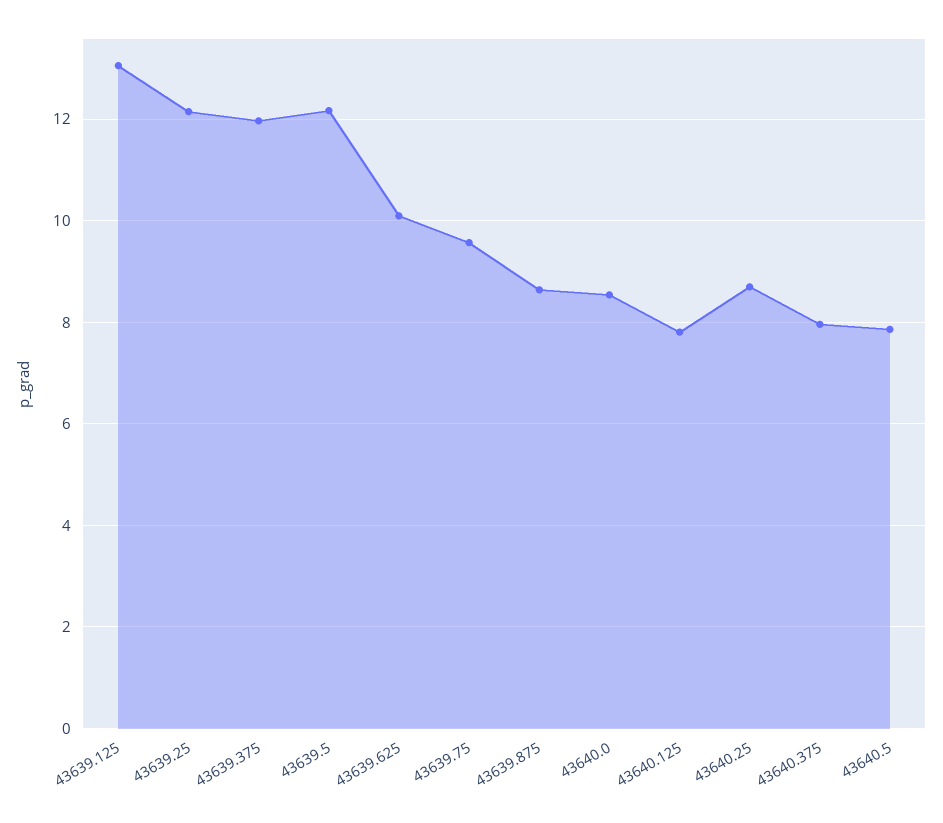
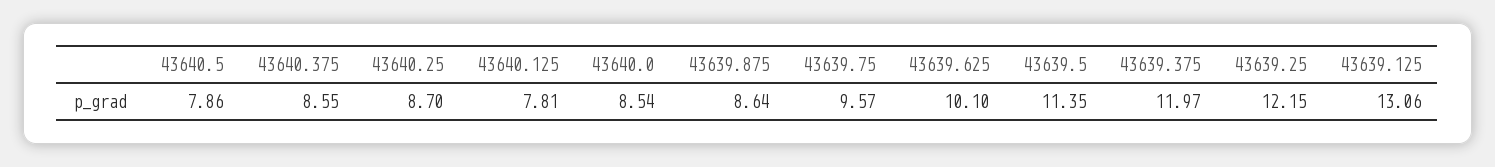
43639.5: 12.2 -> 11.35
43640.375: 8 -> 8.55

